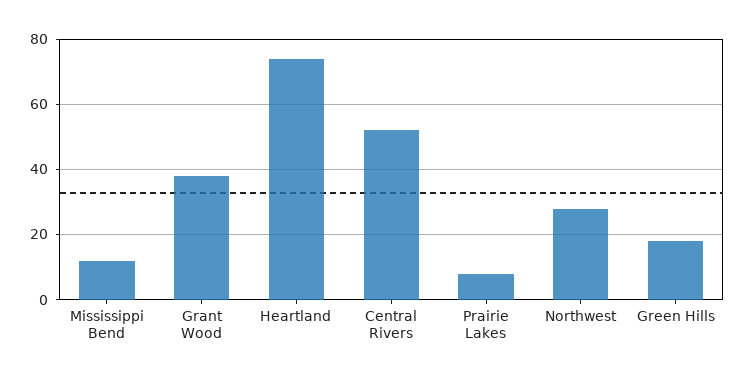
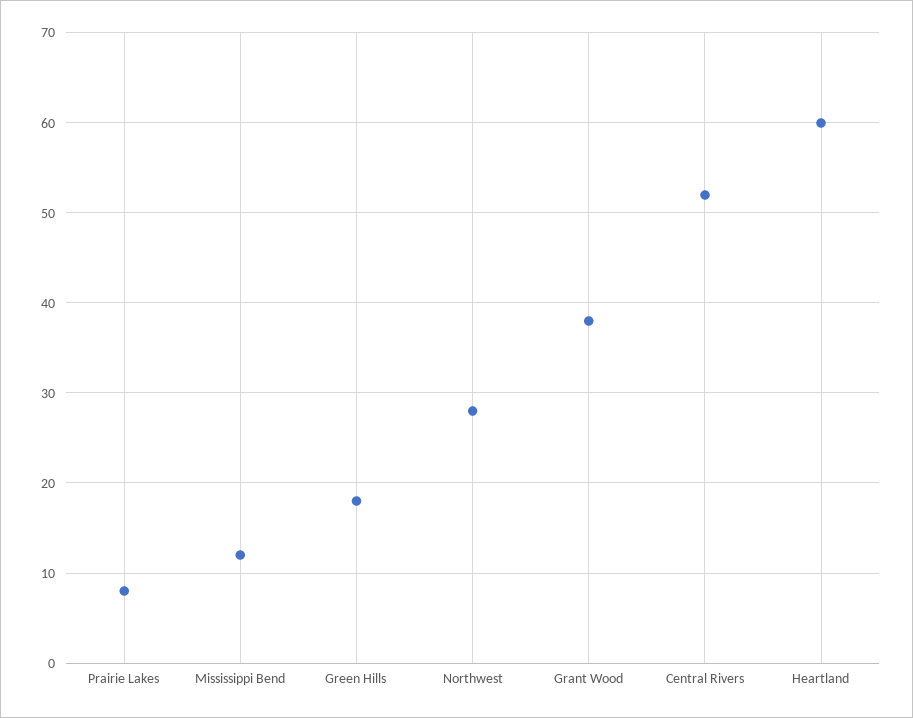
Heartland: 75 -> 60

